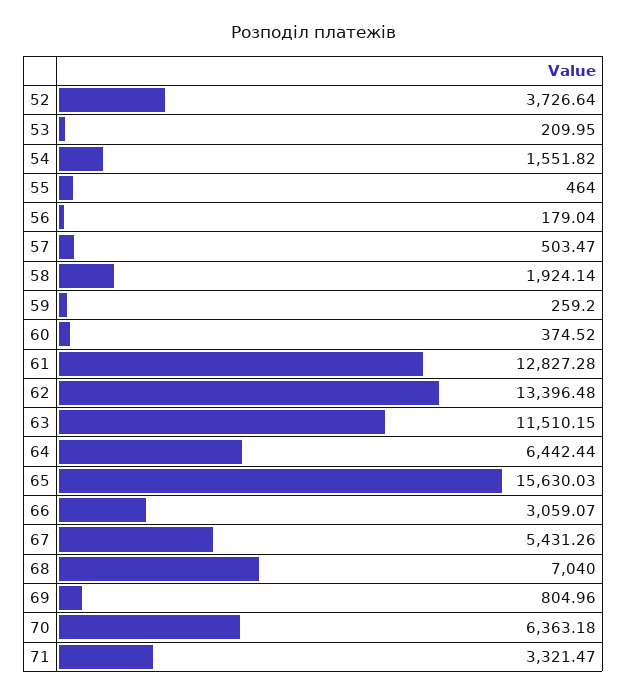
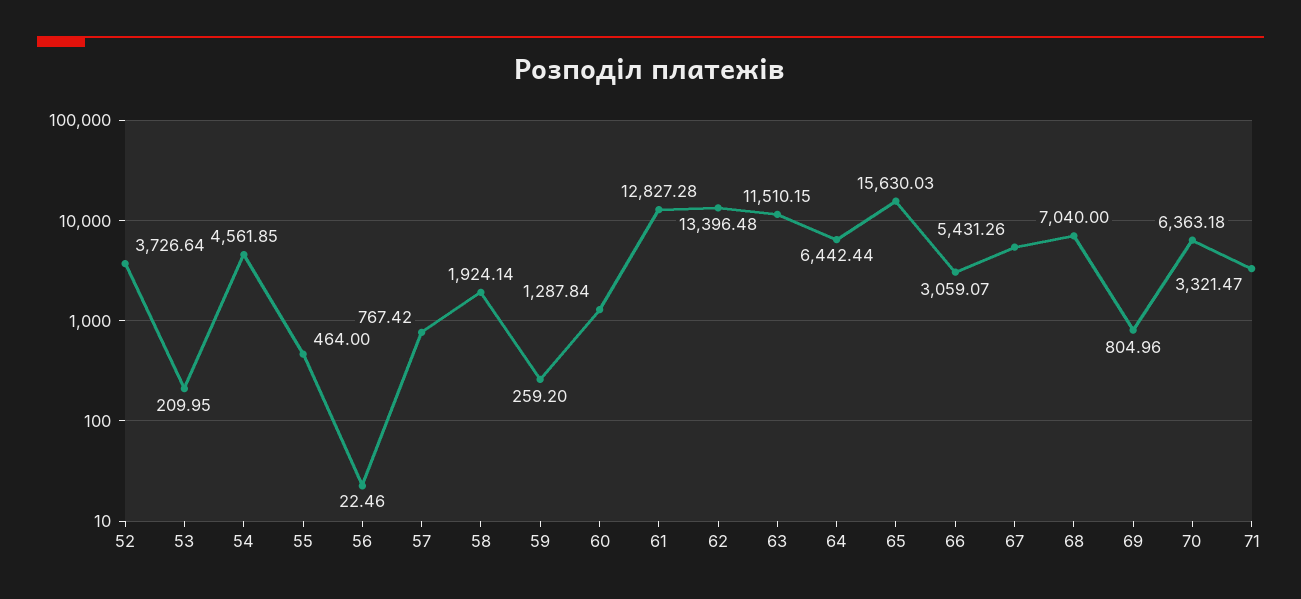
54: 1551.82 -> 4561.85
56: 179.04 -> 22.46
57: 503.47 -> 767.42
60: 374.52 -> 1287.84

